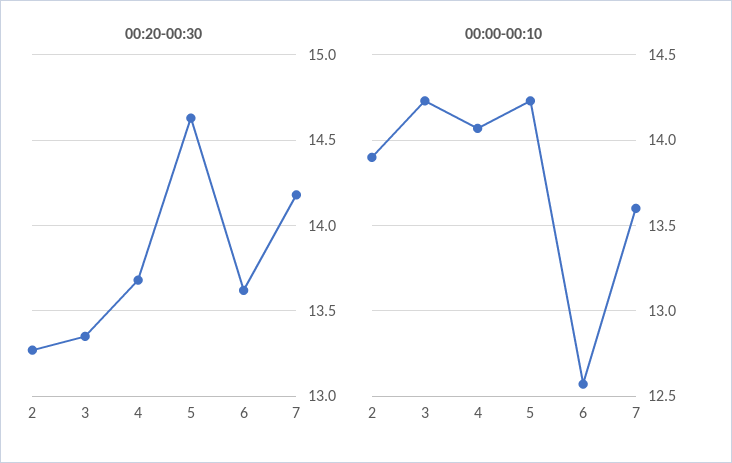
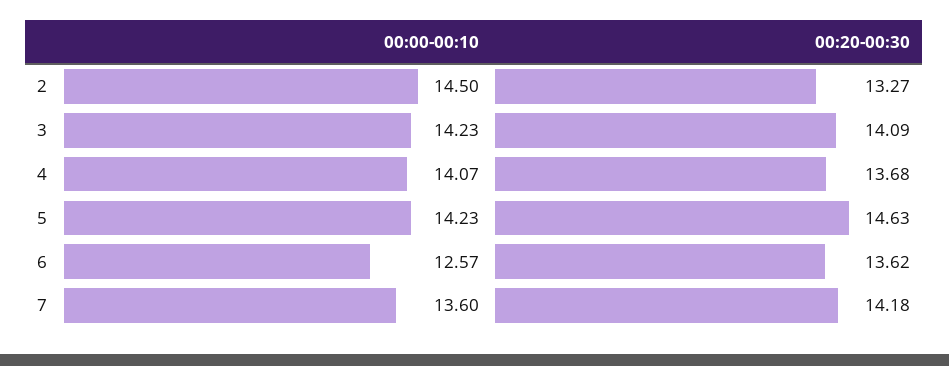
00:20-00:30, 3: 13.35 -> 14.09
00:00-00:10, 2: 13.9 -> 14.5

